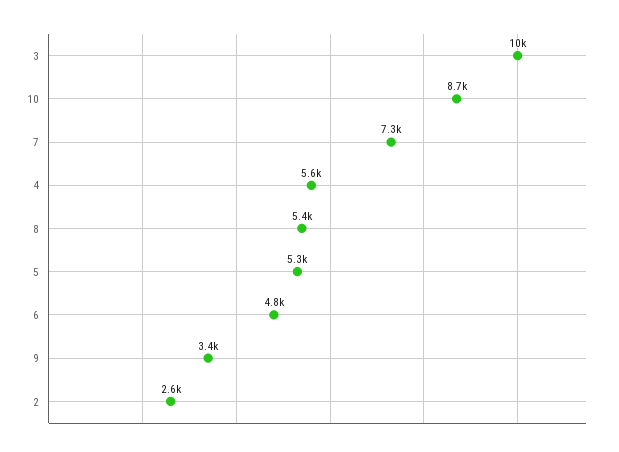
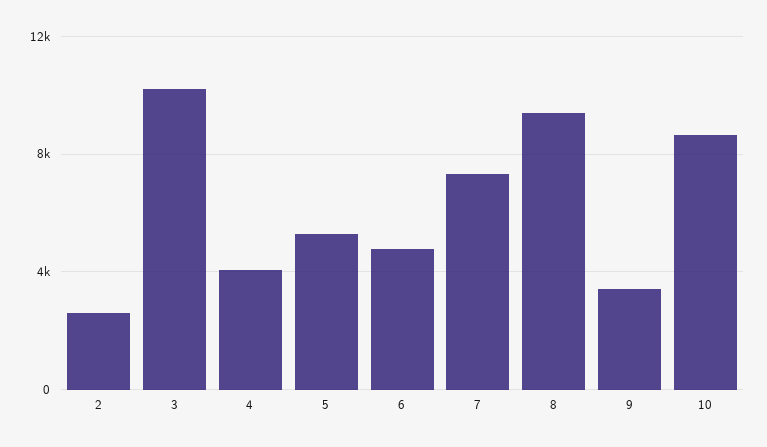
4: 5600 -> 4000
8: 5400 -> 9500

